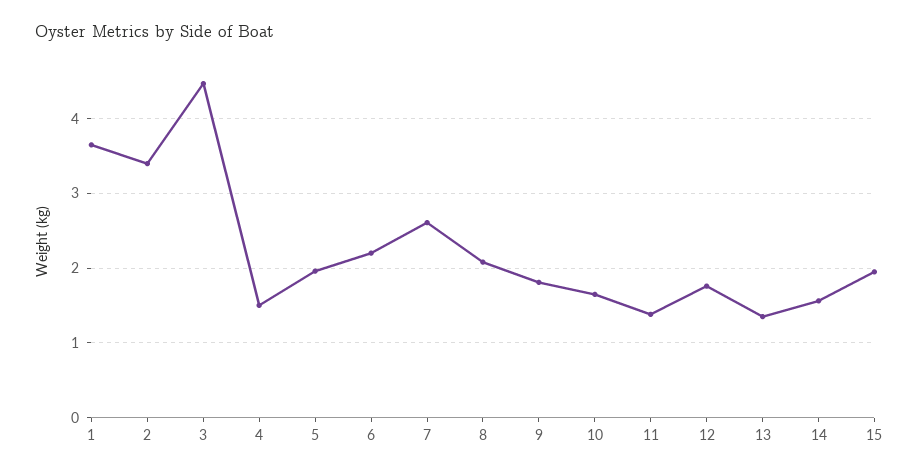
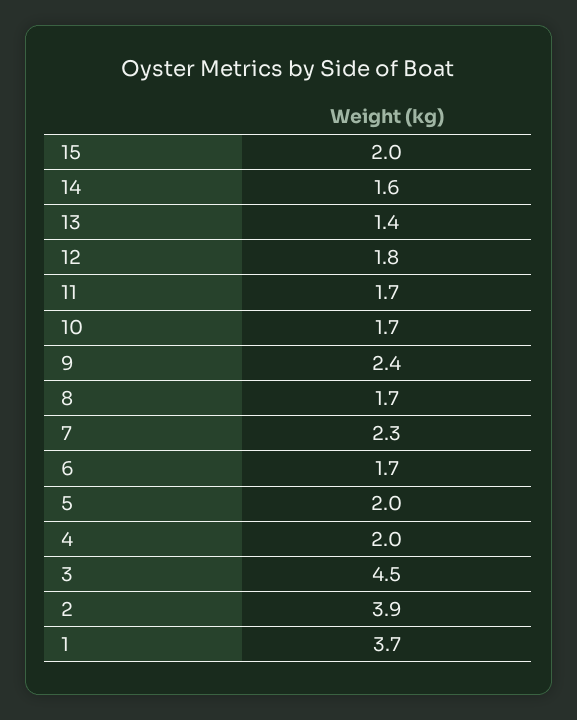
2: 3.4 -> 3.9
4: 1.5 -> 2
6: 2.2 -> 1.7
7: 2.6 -> 2.3
8: 2.1 -> 1.7
9: 1.8 -> 2.4
11: 1.4 -> 1.7

